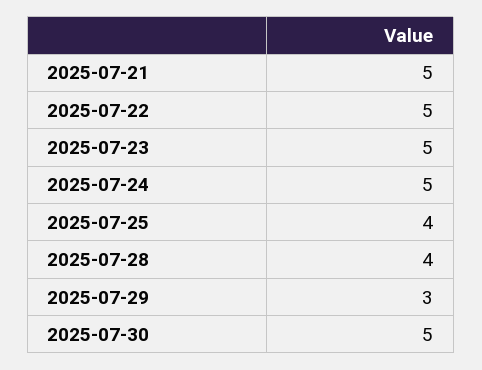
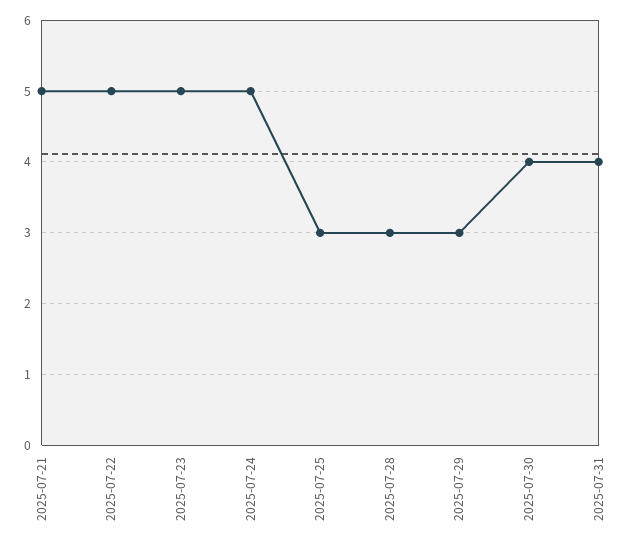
2025-07-25: 4 -> 3
2025-07-28: 4 -> 3
2025-07-30: 5 -> 4
2025-07-31: none -> 4

